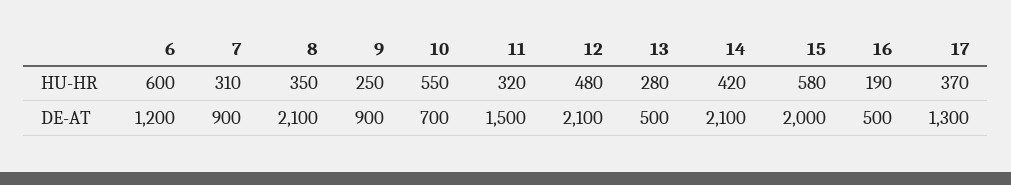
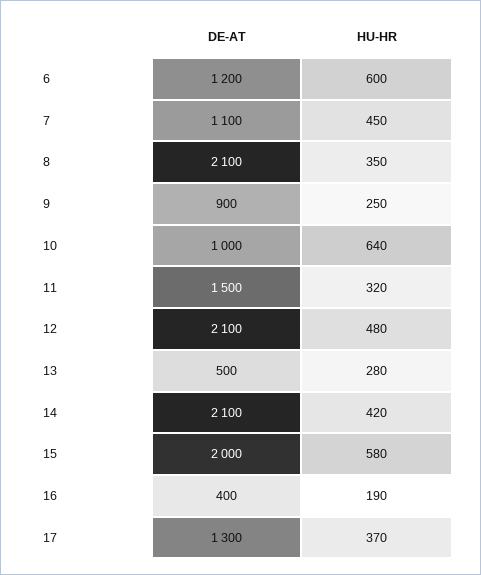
7, HU-HR: 310 -> 450
10, HU-HR: 550 -> 640
7, DE-AT: 900 -> 1100
10, DE-AT: 700 -> 1000
16, DE-AT: 500 -> 400

